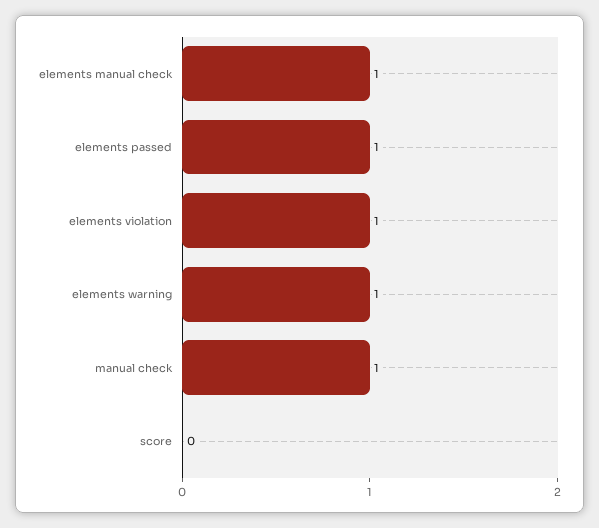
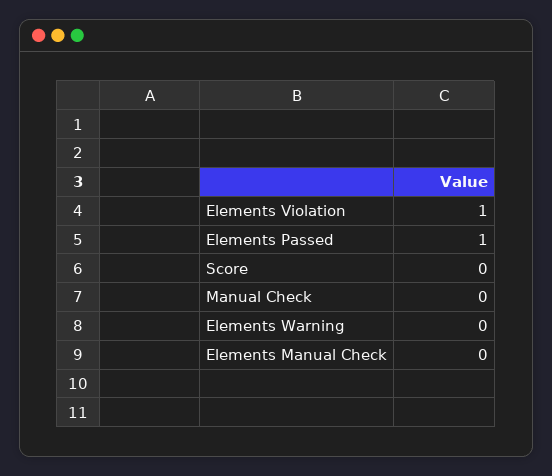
elements manual check: 1 -> 0
elements warning: 1 -> 0
manual check: 1 -> 0

